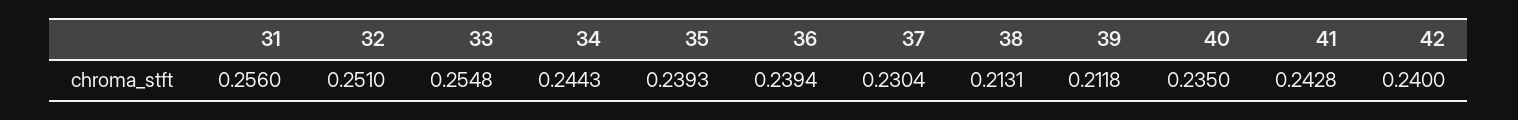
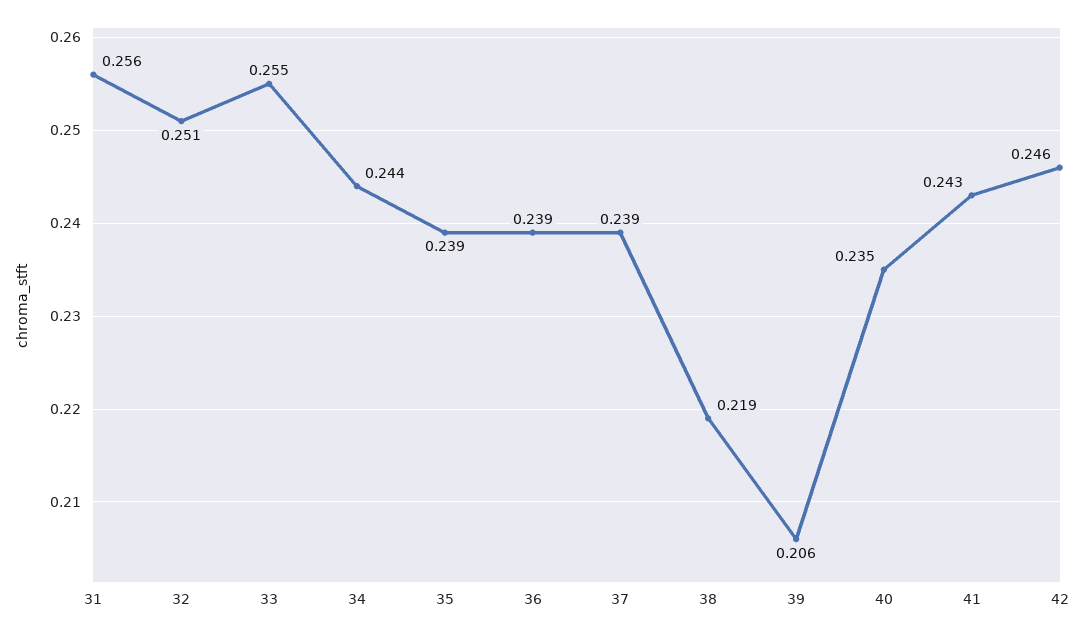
37: 0.2304 -> 0.239
38: 0.2131 -> 0.219
39: 0.2118 -> 0.206
42: 0.24 -> 0.246

